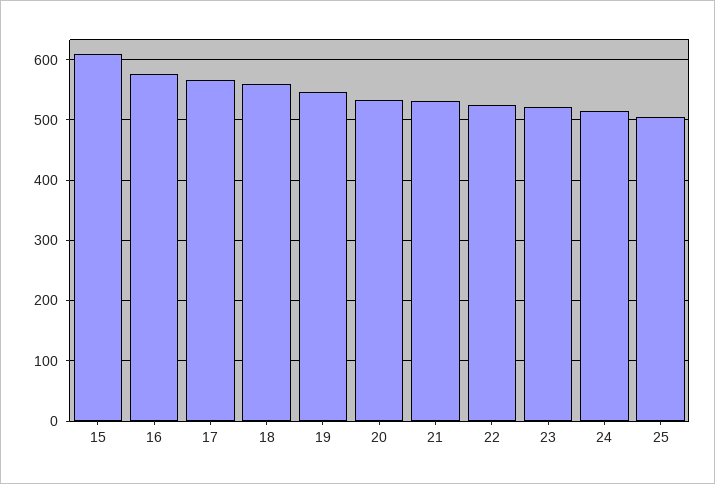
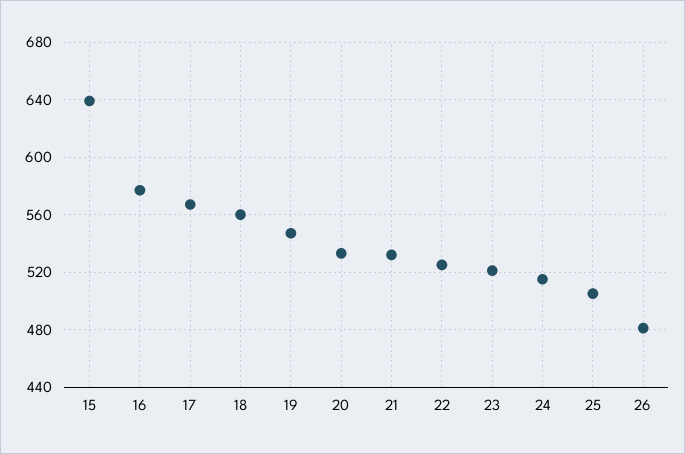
15: 610 -> 640
26: none -> 480

